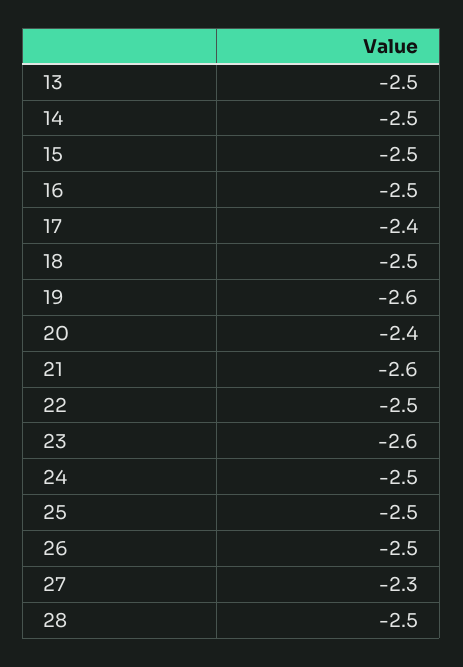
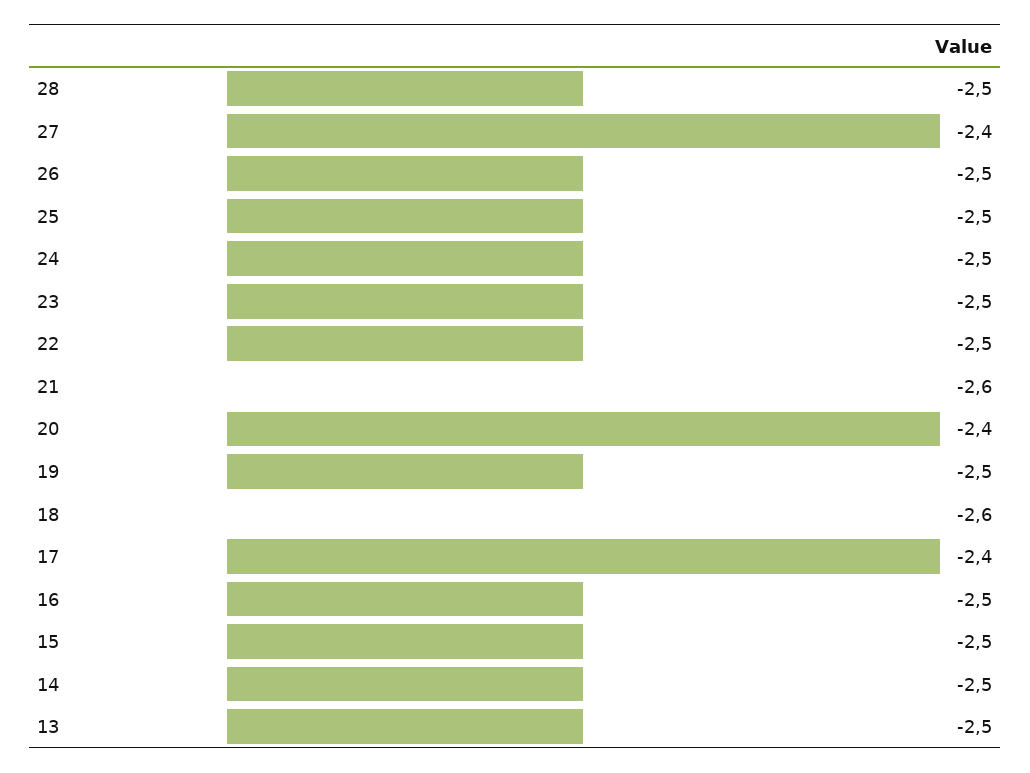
18: -2.5 -> -2.6
19: -2.6 -> -2.5
23: -2.6 -> -2.5
27: -2.3 -> -2.4

